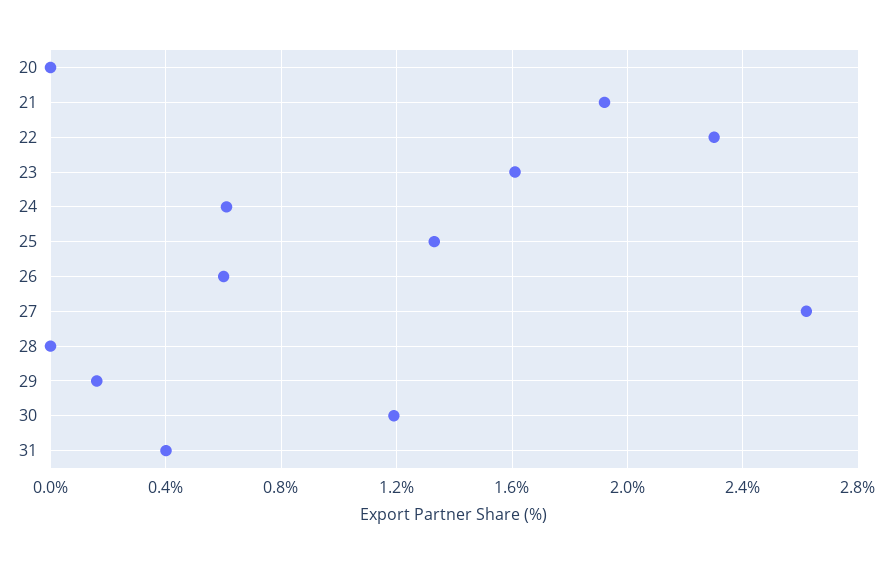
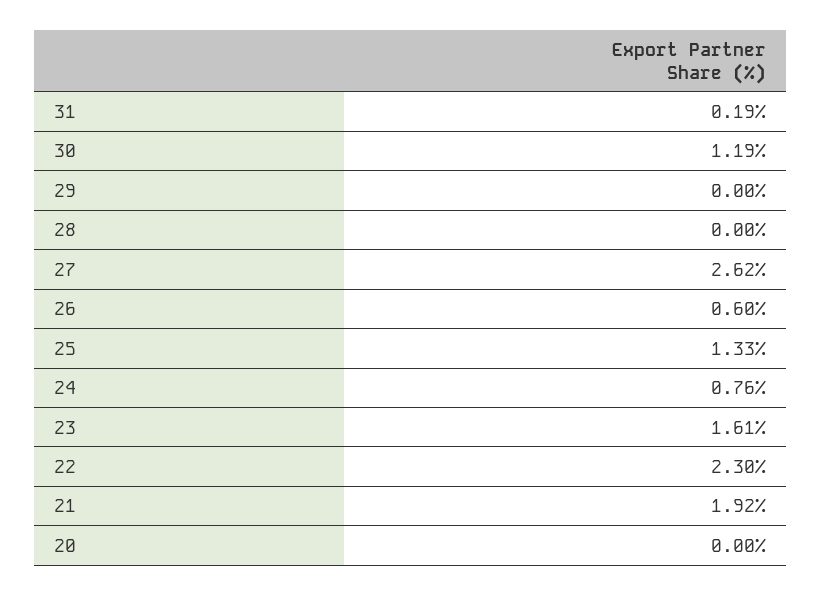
24: 0.6 -> 0.76
29: 0.15 -> 0
31: 0.4 -> 0.19

